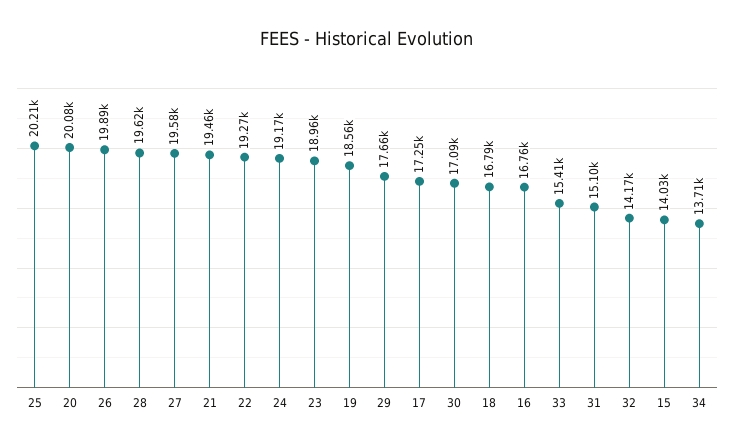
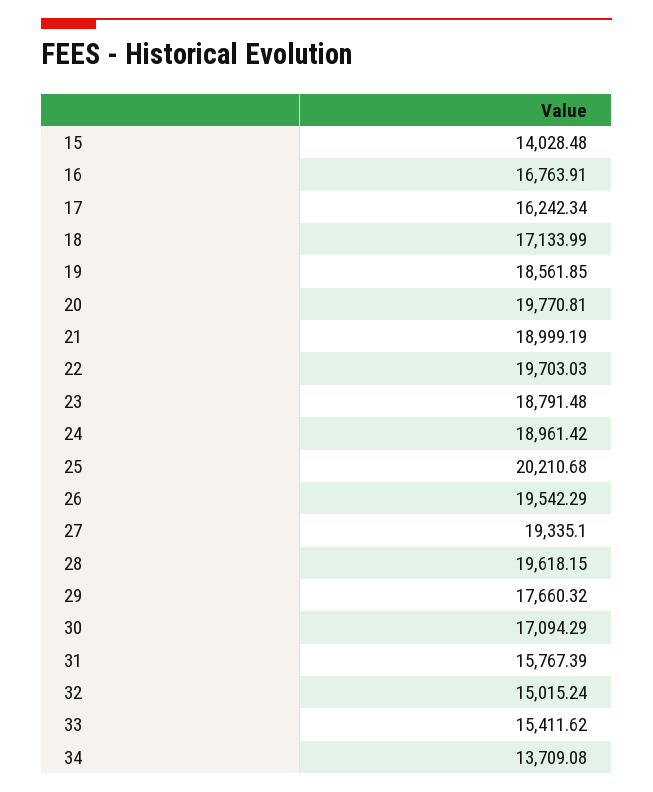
20: 20080 -> 19770.81
26: 19890 -> 19542.29
27: 19580 -> 19335.1
21: 19460 -> 18999.19
22: 19270 -> 19703.03
24: 19170 -> 18961.42
23: 18960 -> 18791.48
17: 17250 -> 16242.34
18: 16790 -> 17133.99
31: 15100 -> 15767.39
32: 14170 -> 15015.24

